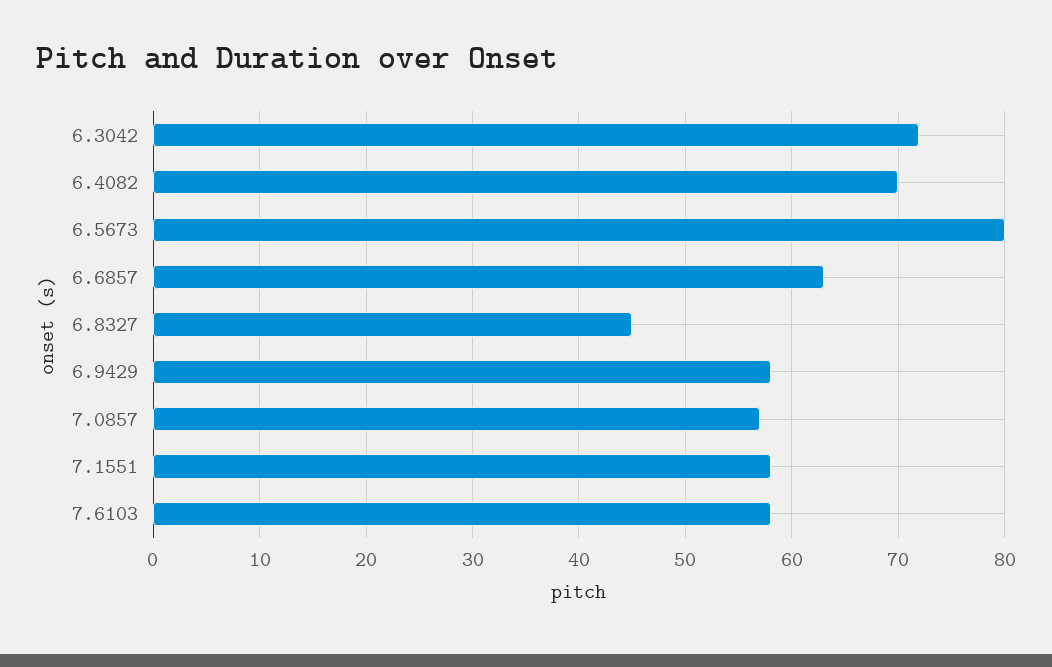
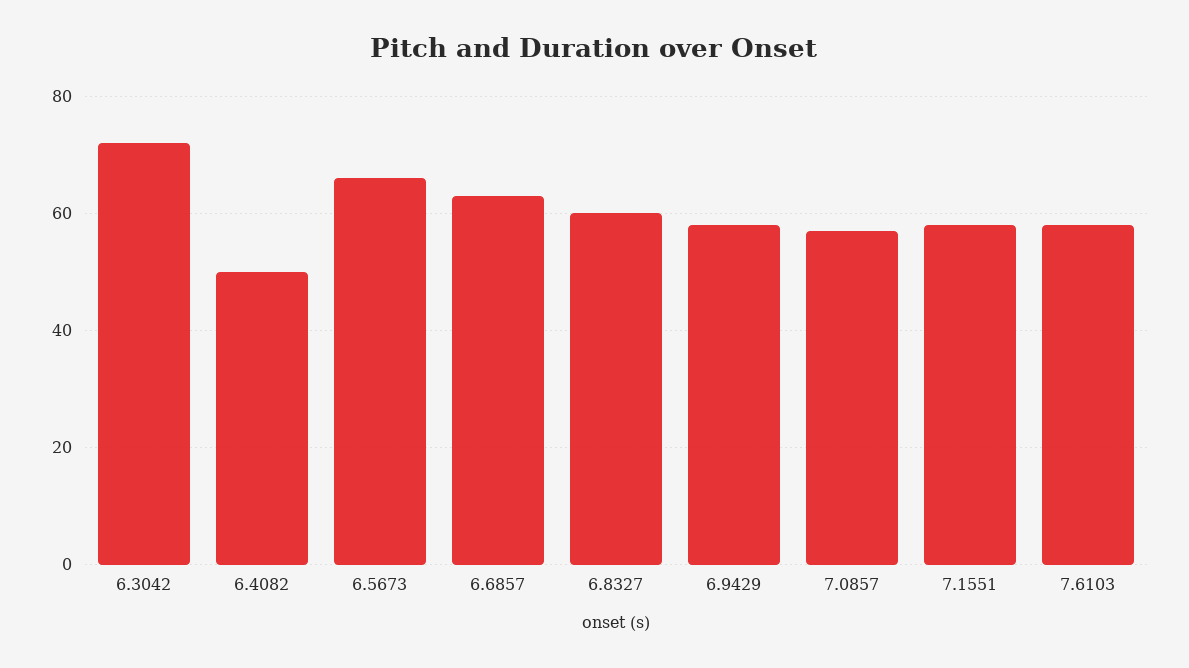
6.4082: 70 -> 50
6.5673: 80 -> 65
6.8327: 45 -> 60

